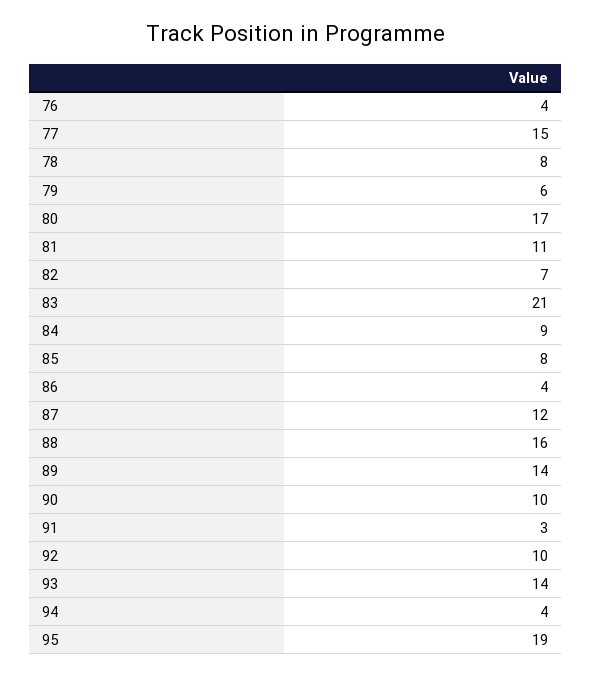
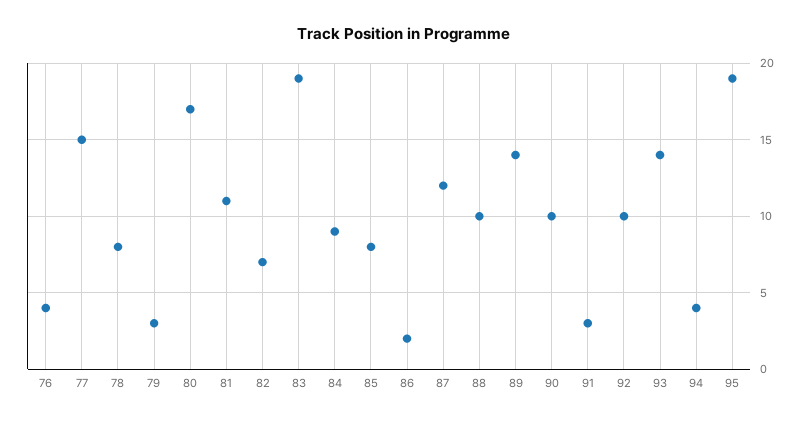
79: 6 -> 3
83: 21 -> 19
86: 4 -> 2
88: 16 -> 10

